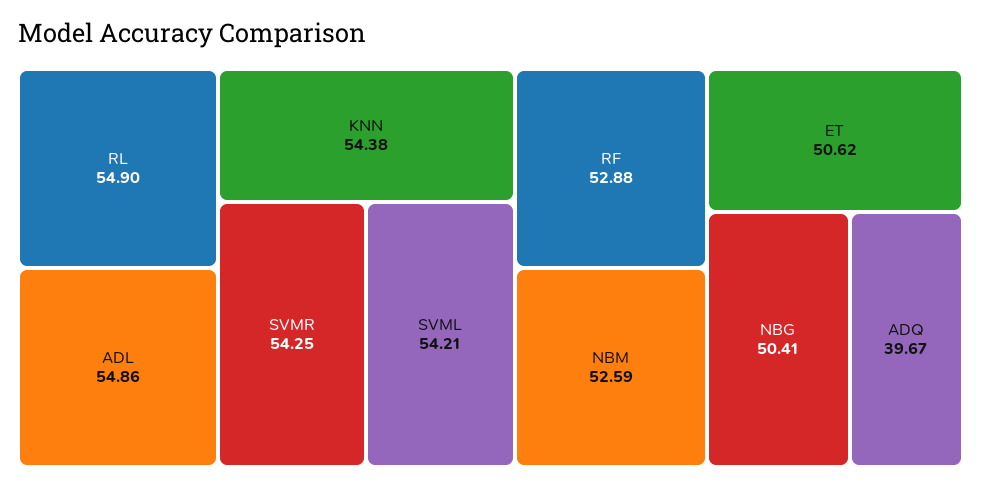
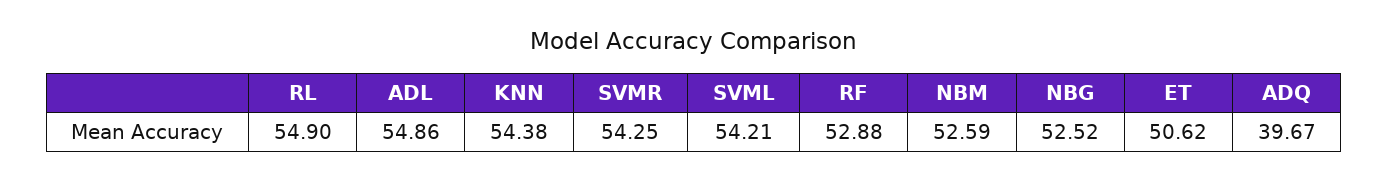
NBG: 50.41 -> 52.52

